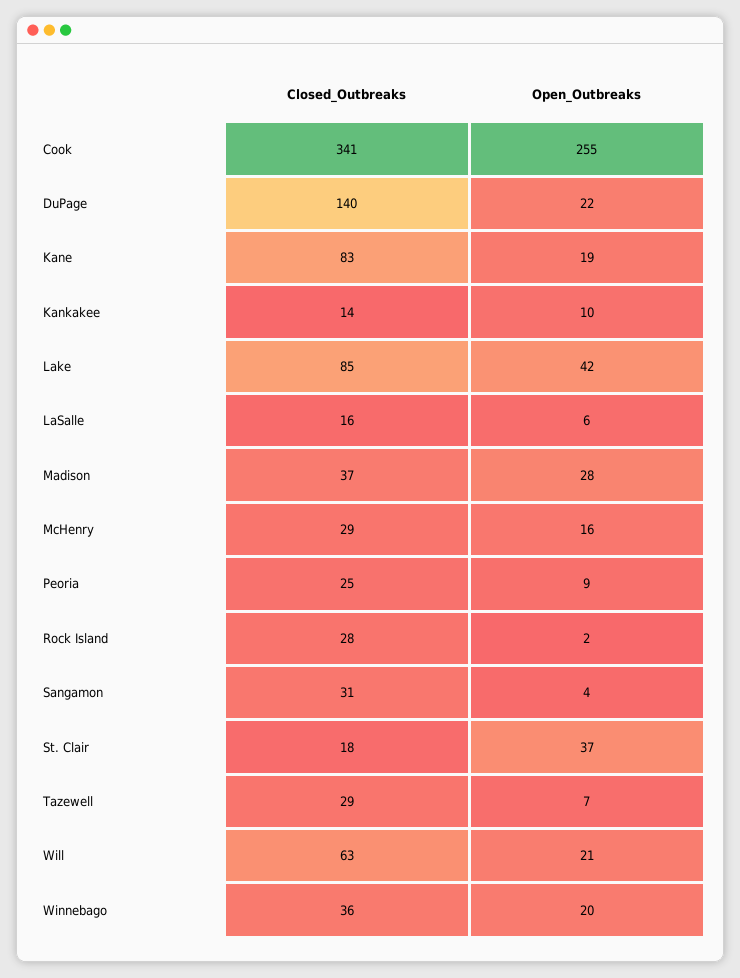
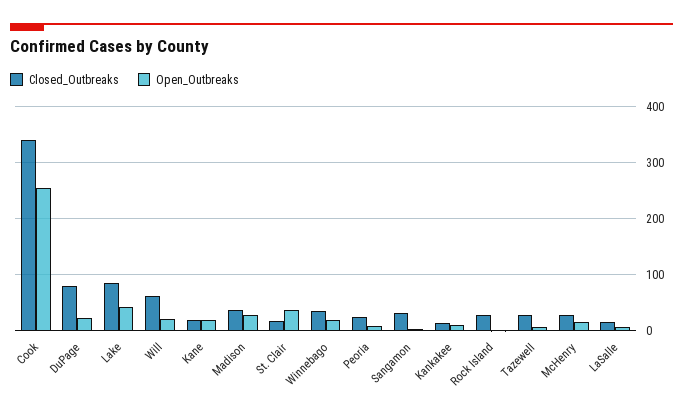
Closed_Outbreaks, DuPage: 140 -> 80
Closed_Outbreaks, Kane: 83 -> 20

